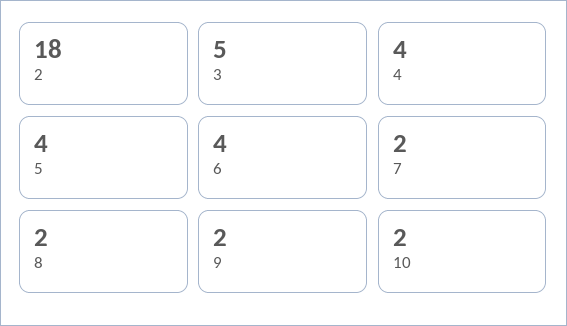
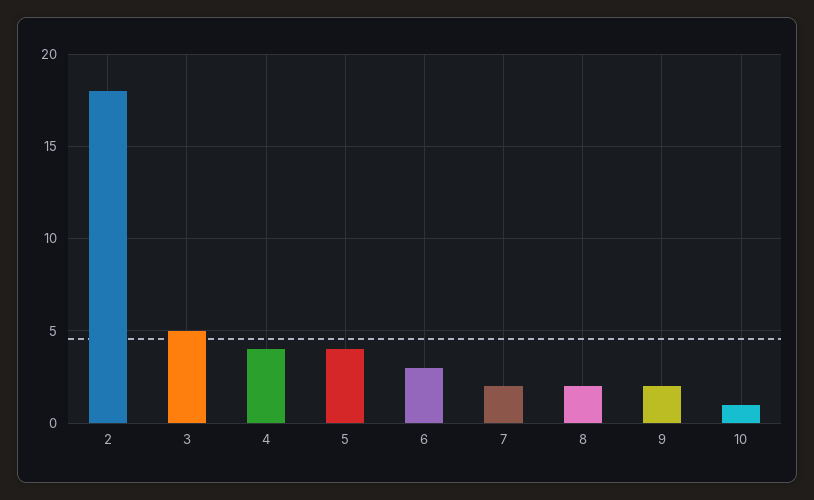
6: 4 -> 3
10: 2 -> 1

